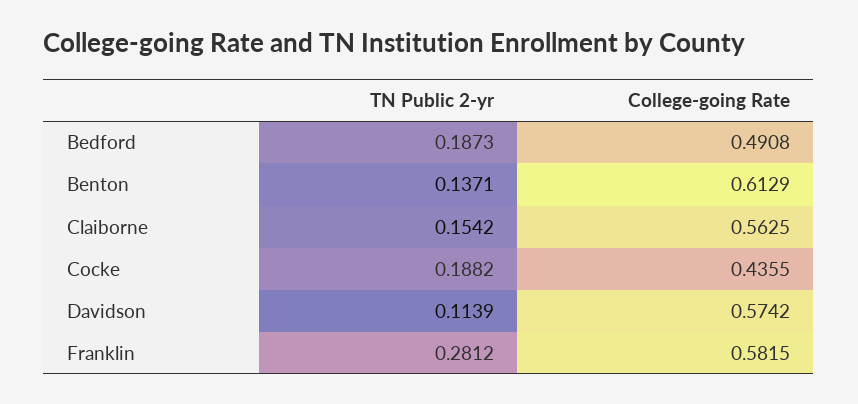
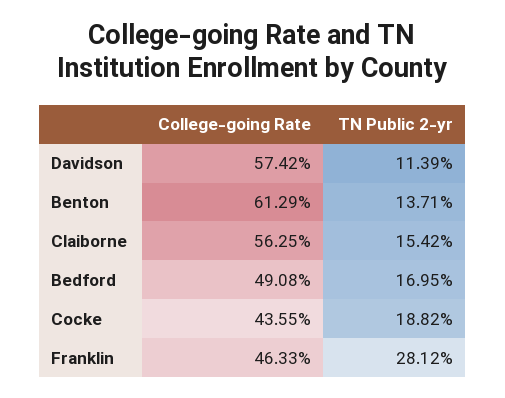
TN Public 2-yr, Bedford: 0.1873 -> 0.1695
College-going Rate, Franklin: 0.5815 -> 0.4633

